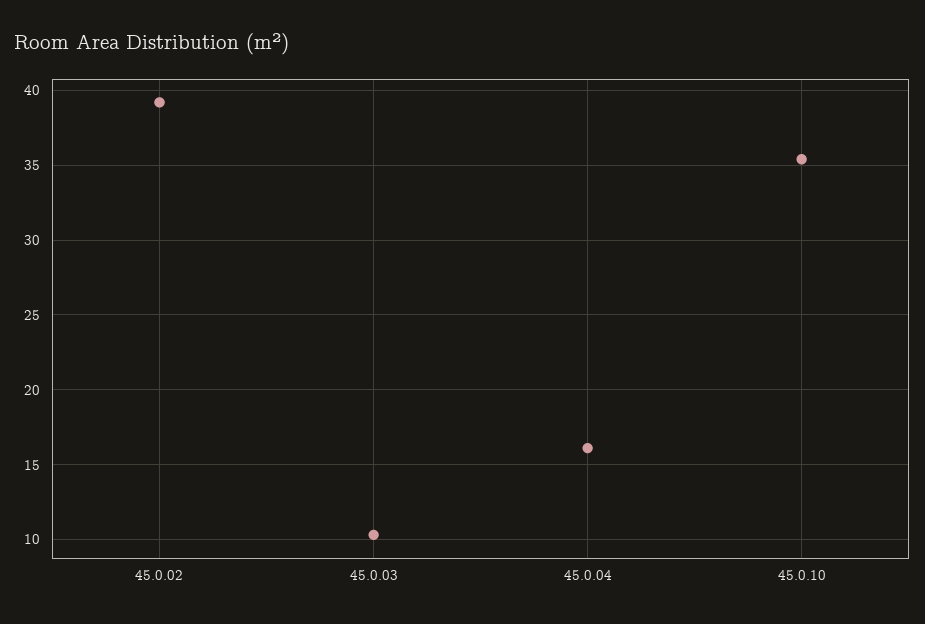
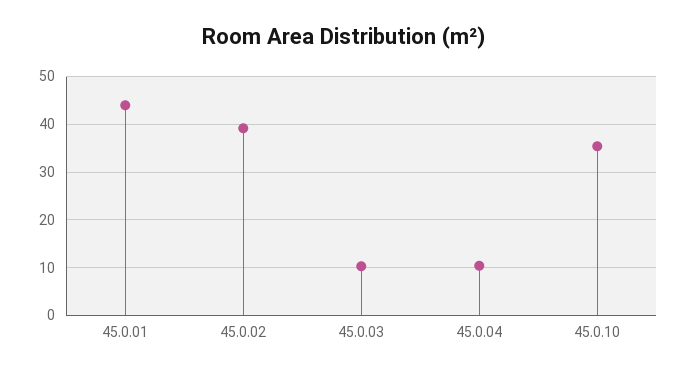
45.0.04: 16 -> 10
45.0.01: none -> 44

